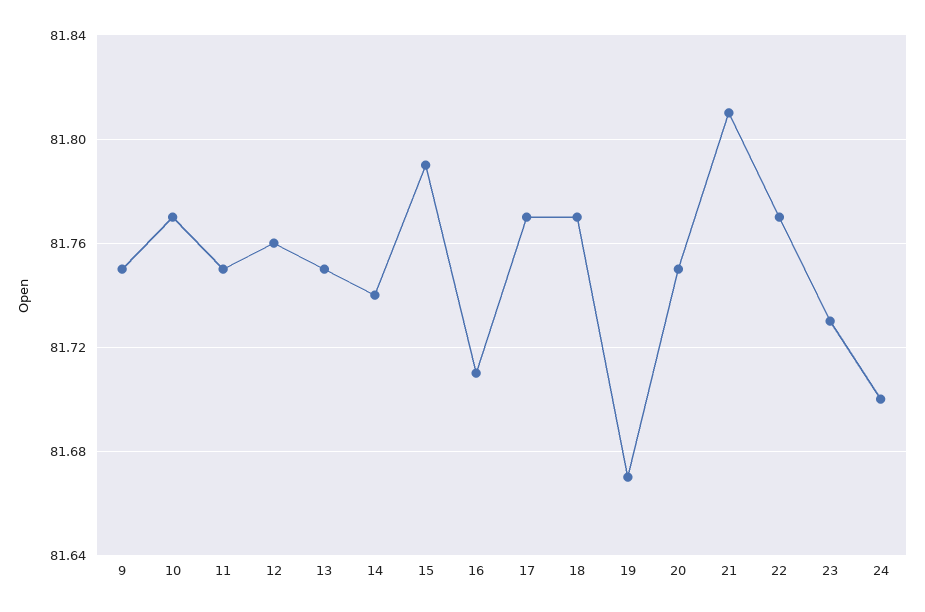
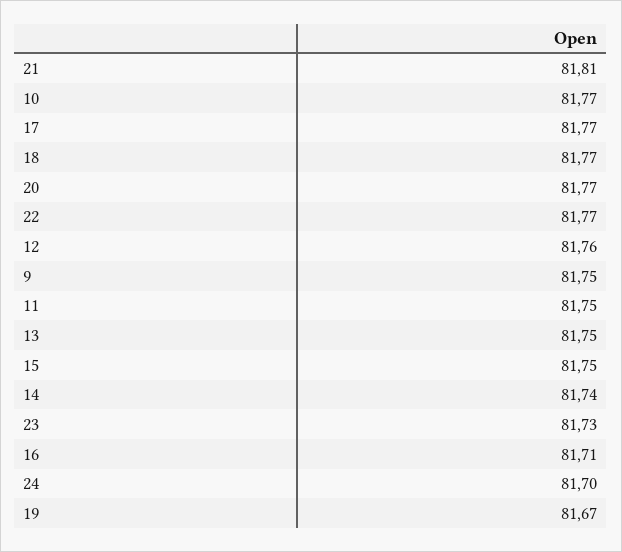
15: 81.79 -> 81.75
20: 81.75 -> 81.77

